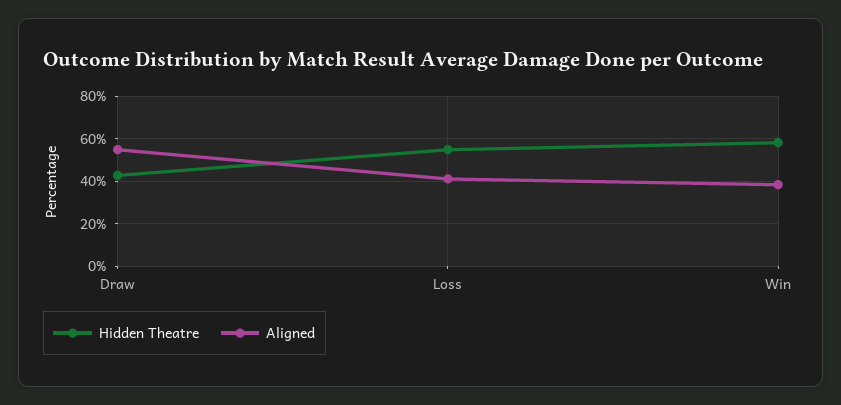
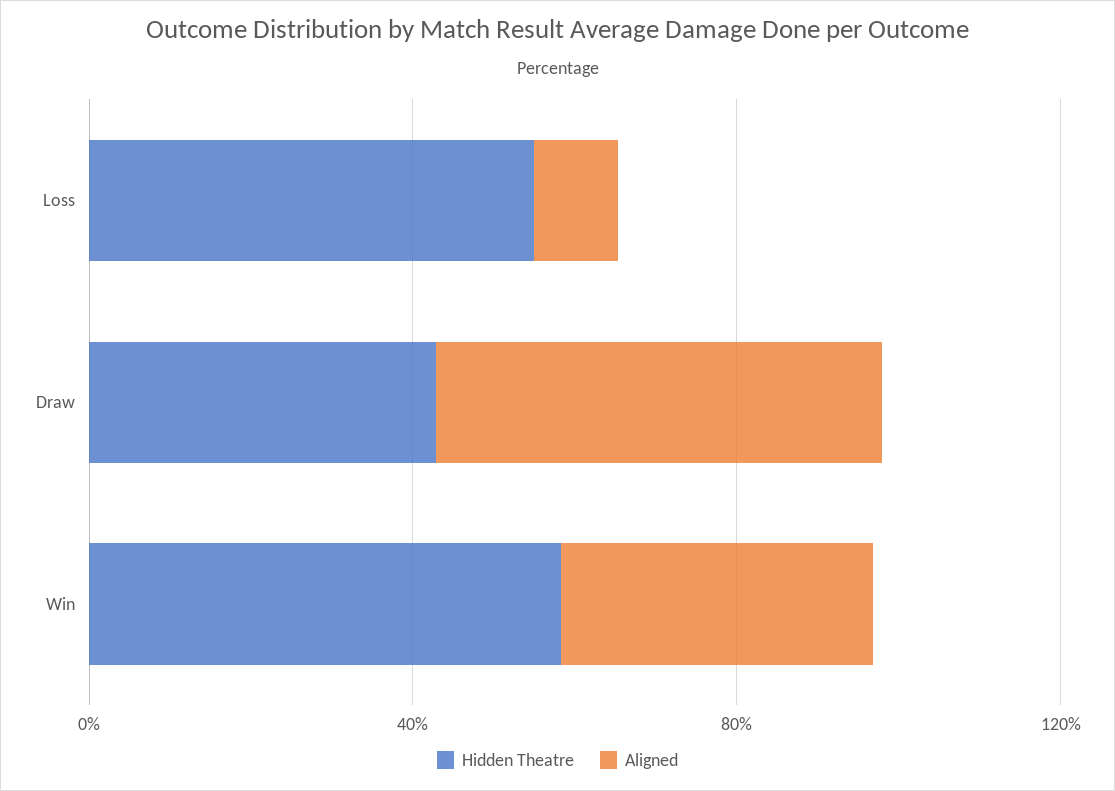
Aligned, Loss: 40 -> 10

